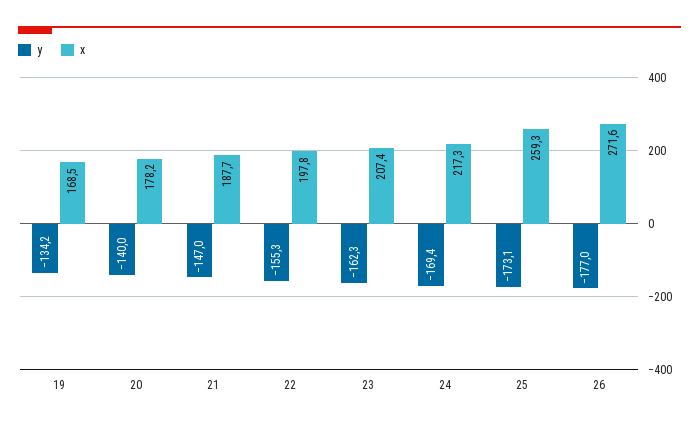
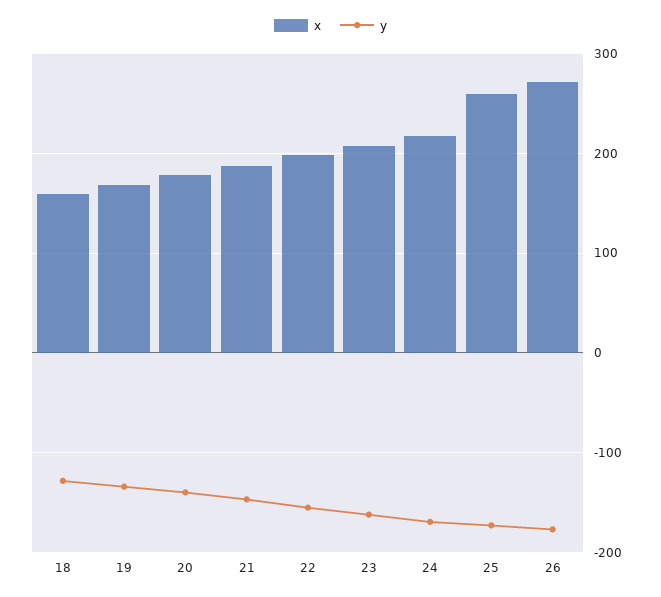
x, 18: none -> 160
y, 18: none -> -130

